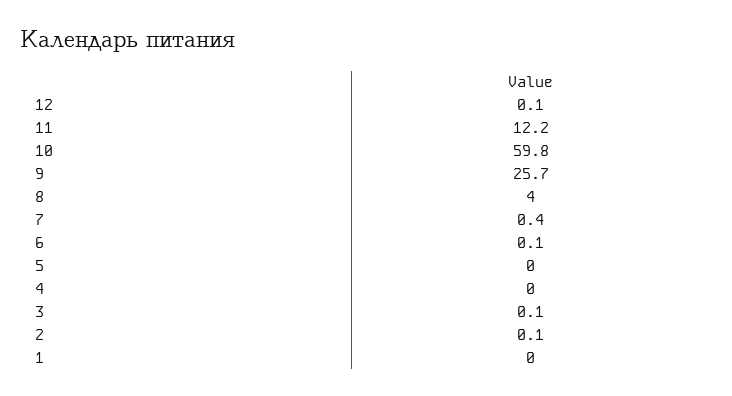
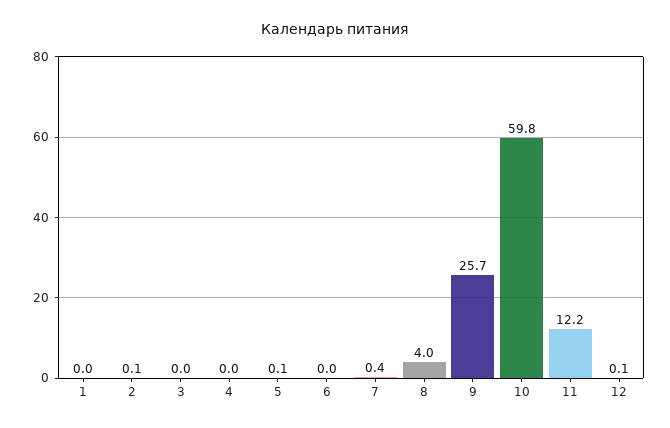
6: 0.1 -> 0
5: 0 -> 0.1
3: 0.1 -> 0

